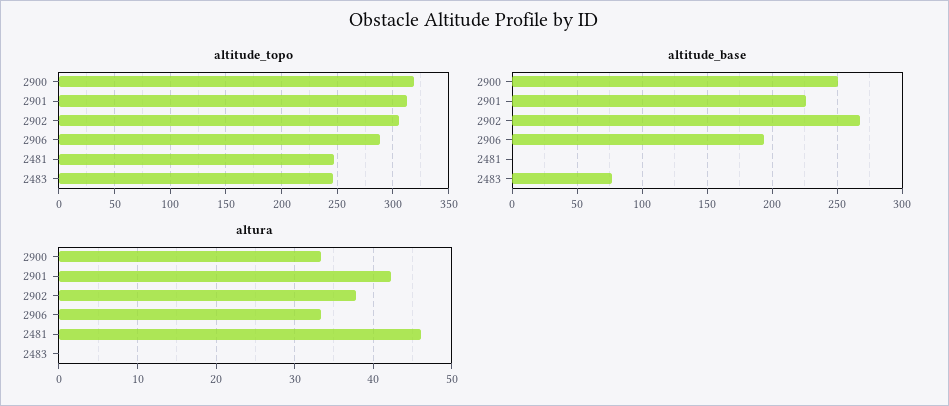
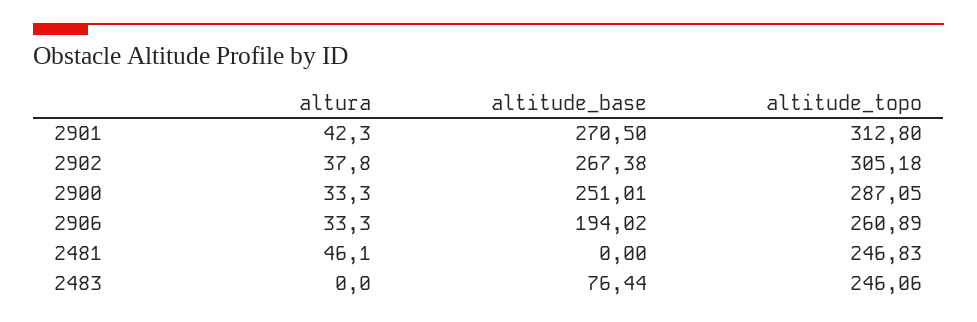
altitude_topo, 2900: 320 -> 287.05
altitude_topo, 2906: 290 -> 260.89
altitude_base, 2901: 225 -> 270.5

